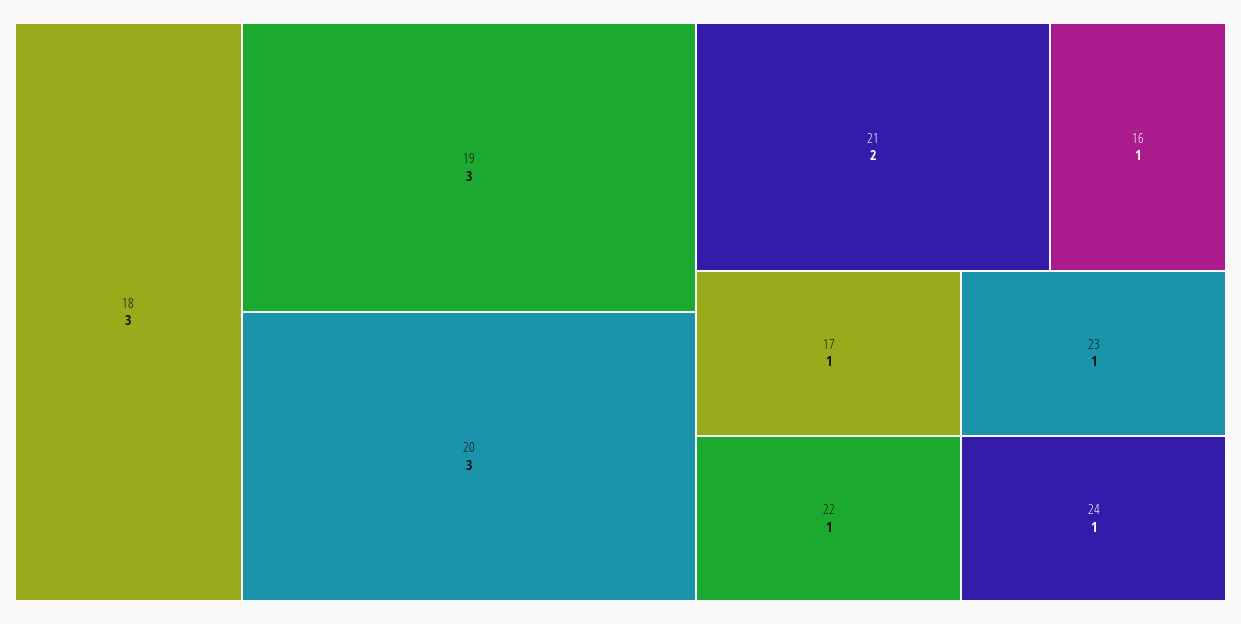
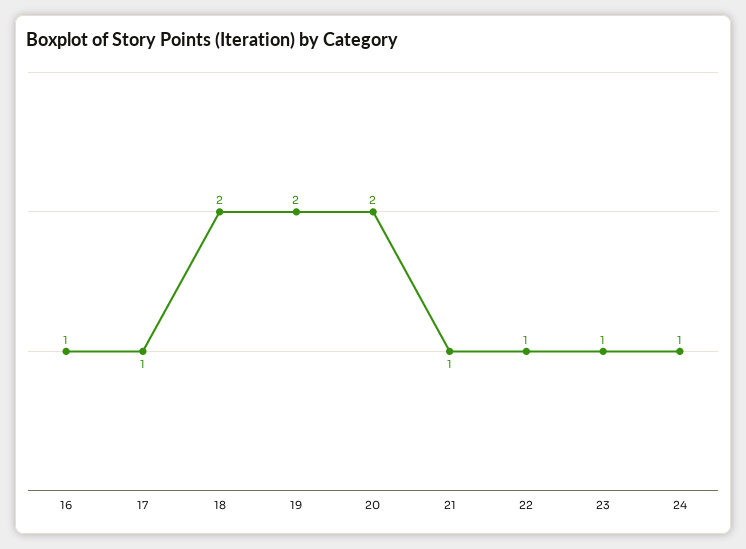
18: 3 -> 2
19: 3 -> 2
20: 3 -> 2
21: 2 -> 1

